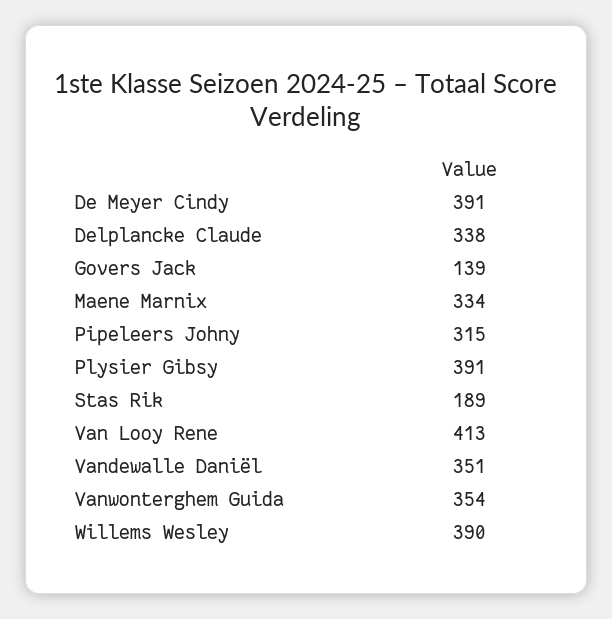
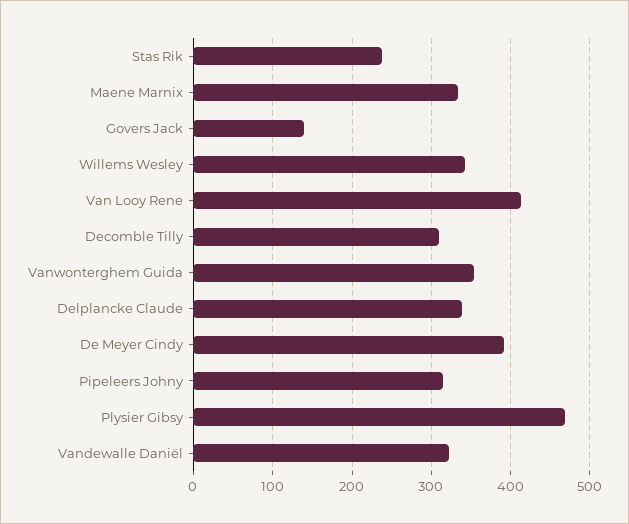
Plysier Gibsy: 391 -> 470
Stas Rik: 189 -> 240
Vandewalle Daniël: 351 -> 320
Willems Wesley: 390 -> 340
Decomble Tilly: none -> 310

